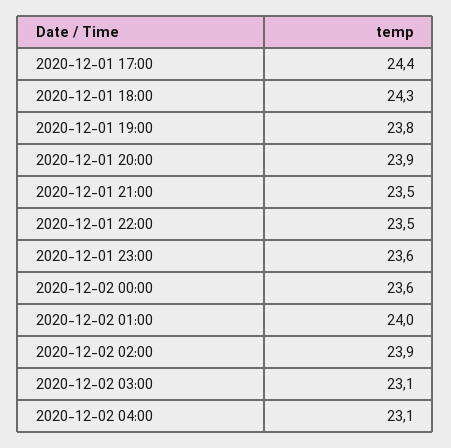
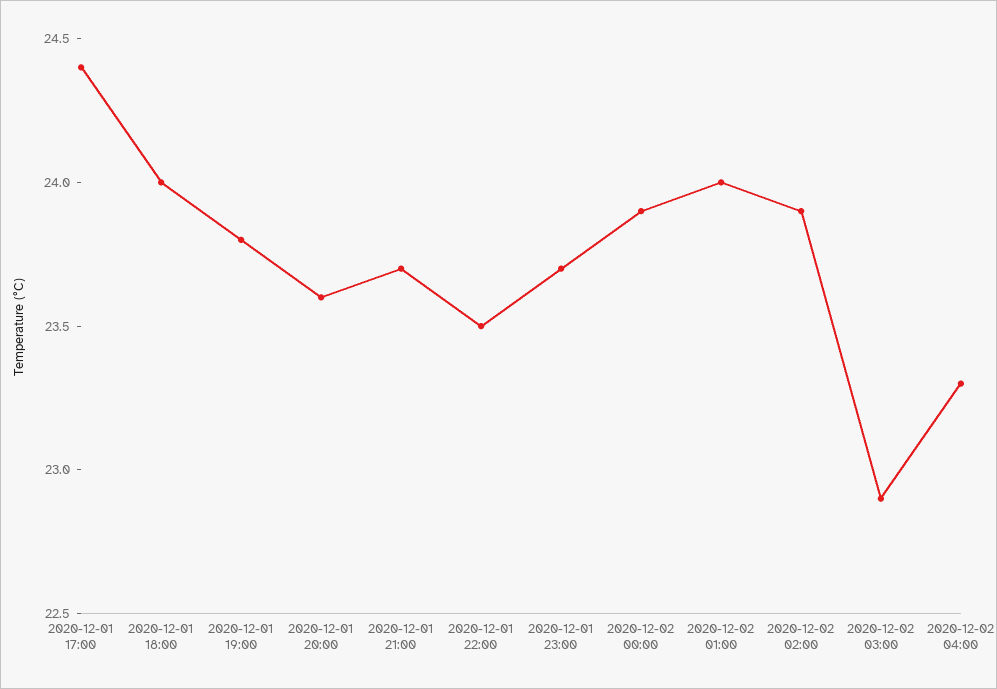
2020-12-01 18:00: 24.3 -> 24
2020-12-01 20:00: 23.9 -> 23.6
2020-12-01 21:00: 23.5 -> 23.7
2020-12-01 23:00: 23.6 -> 23.7
2020-12-02 00:00: 23.6 -> 23.9
2020-12-02 03:00: 23.1 -> 22.9
2020-12-02 04:00: 23.1 -> 23.3

